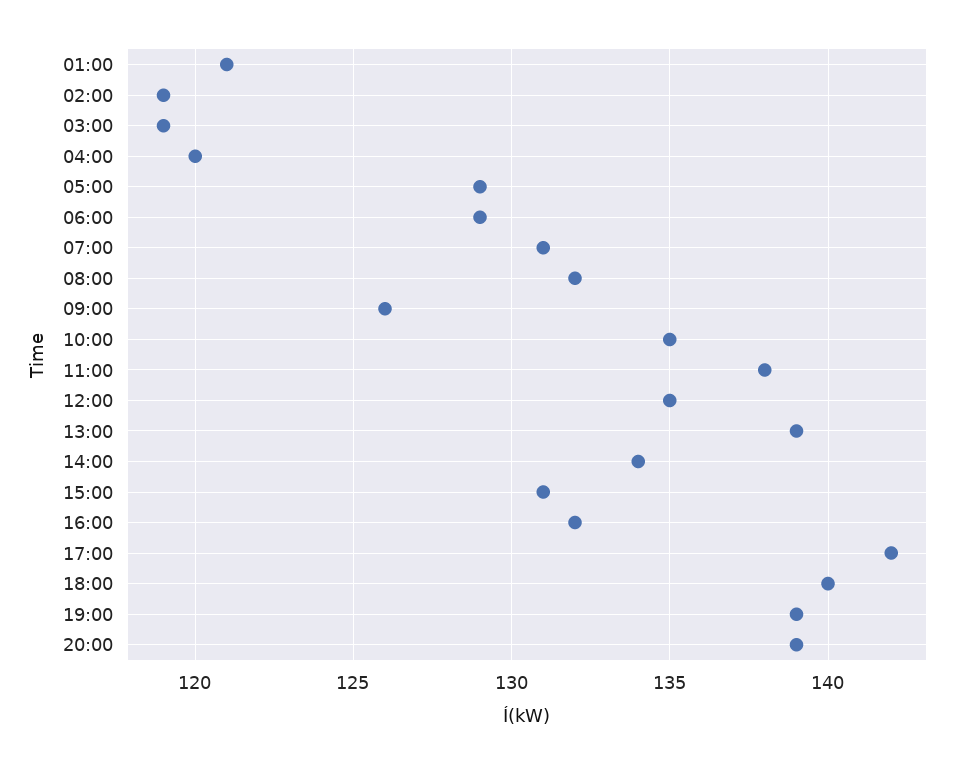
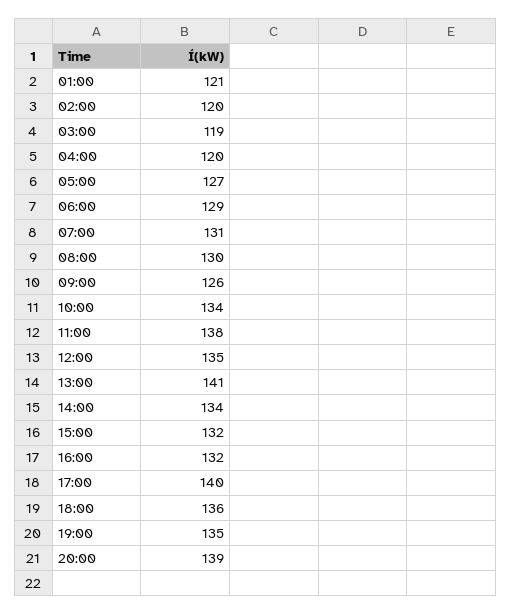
02:00: 119 -> 120
05:00: 129 -> 127
08:00: 132 -> 130
10:00: 135 -> 134
13:00: 139 -> 141
15:00: 131 -> 132
17:00: 142 -> 140
18:00: 140 -> 136
19:00: 139 -> 135

